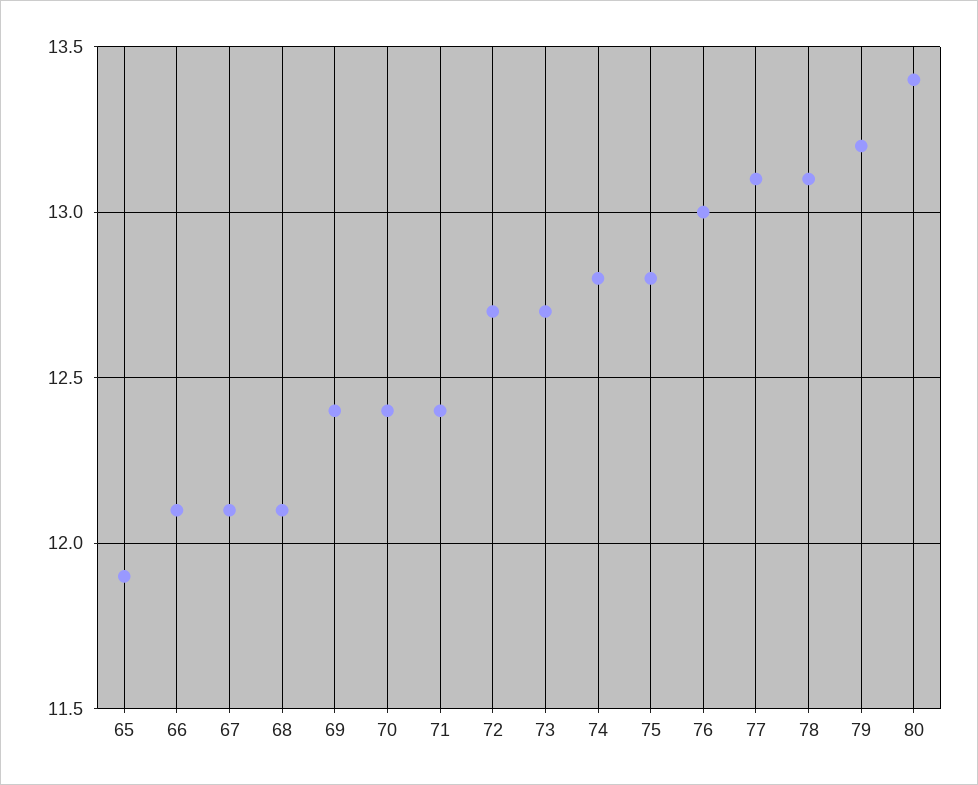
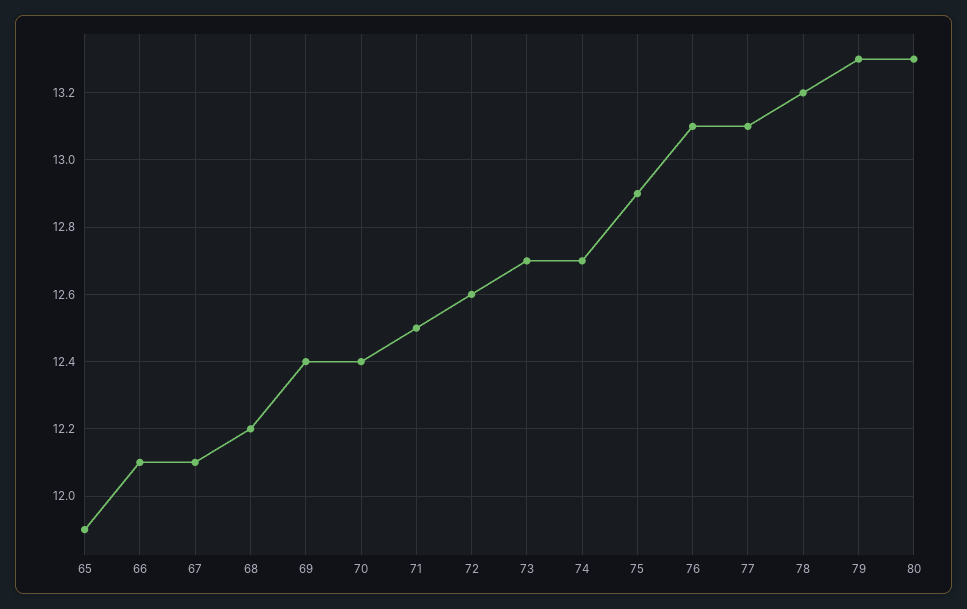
68: 12.1 -> 12.2
71: 12.4 -> 12.5
72: 12.7 -> 12.6
74: 12.8 -> 12.7
75: 12.8 -> 12.9
76: 13 -> 13.1
78: 13.1 -> 13.2
79: 13.2 -> 13.3
80: 13.4 -> 13.3

